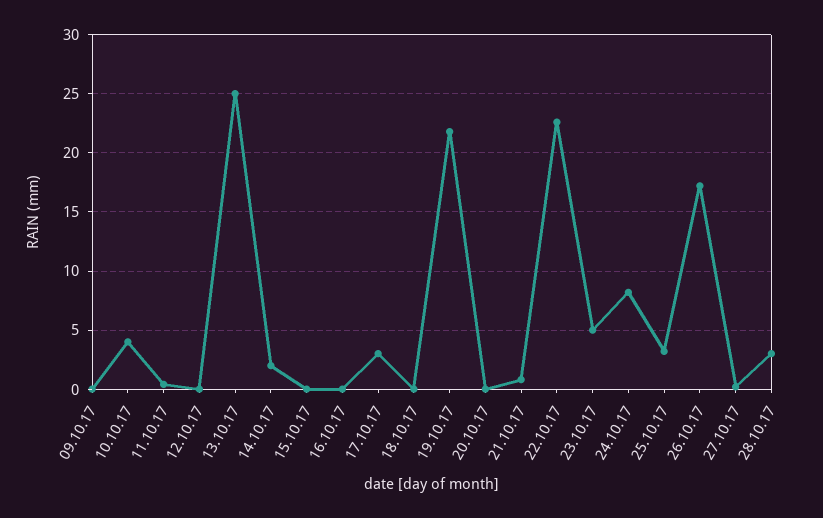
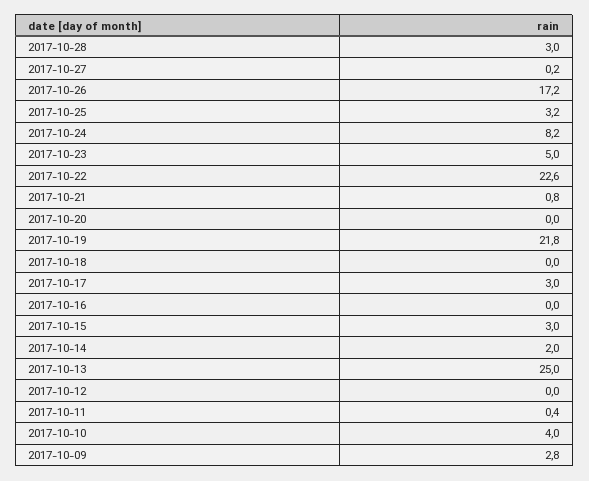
09.10.17: 0 -> 2.8
15.10.17: 0 -> 3

